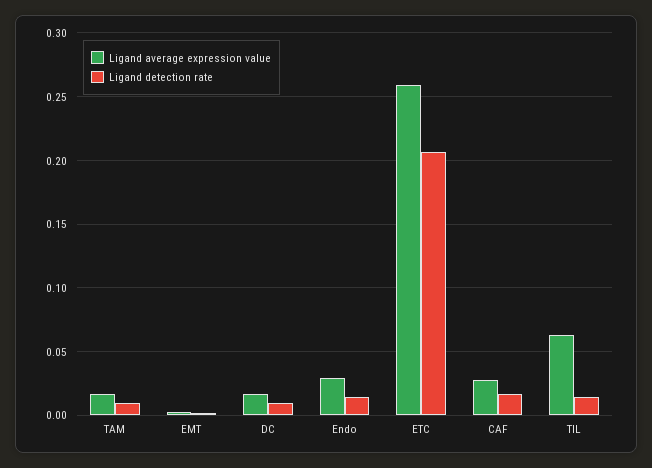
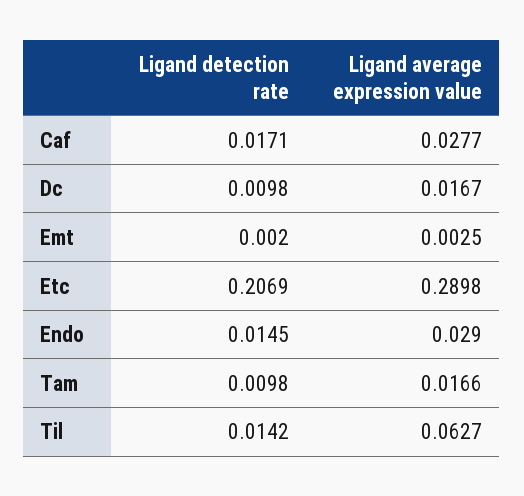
Ligand average expression value, ETC: 0.26 -> 0.2898

